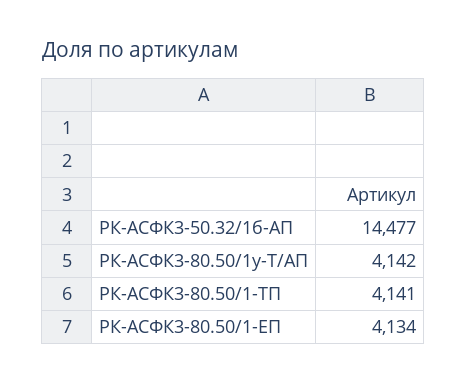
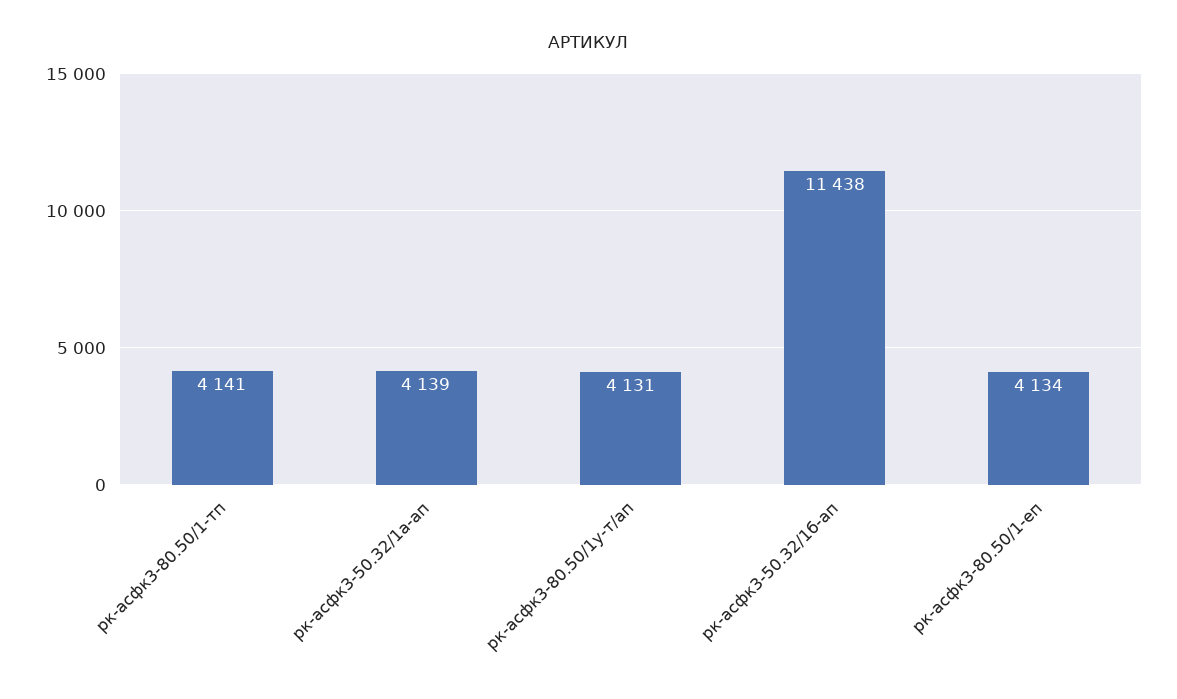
РК-АСФК3-50.32/1б-АП: 14477 -> 11438
РК-АСФК3-80.50/1у-Т/АП: 4142 -> 4131
рк-асфк3-50.32/1а-ап: none -> 4139

